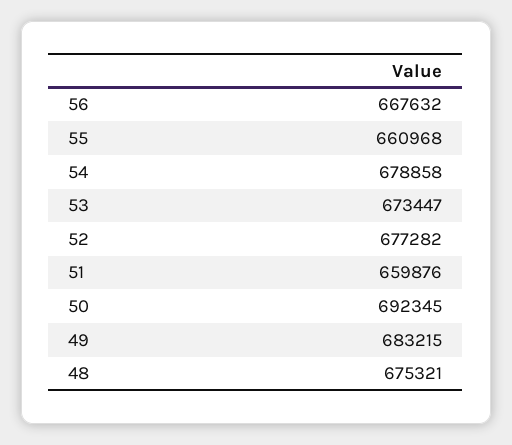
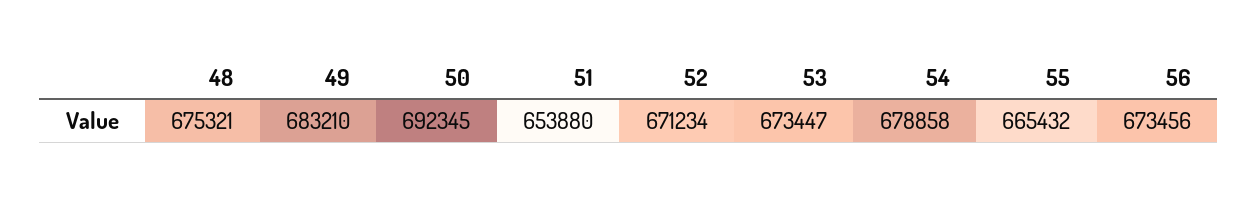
56: 667632 -> 673456
55: 660968 -> 665432
52: 677282 -> 671234
51: 659876 -> 653880
49: 683215 -> 683210

